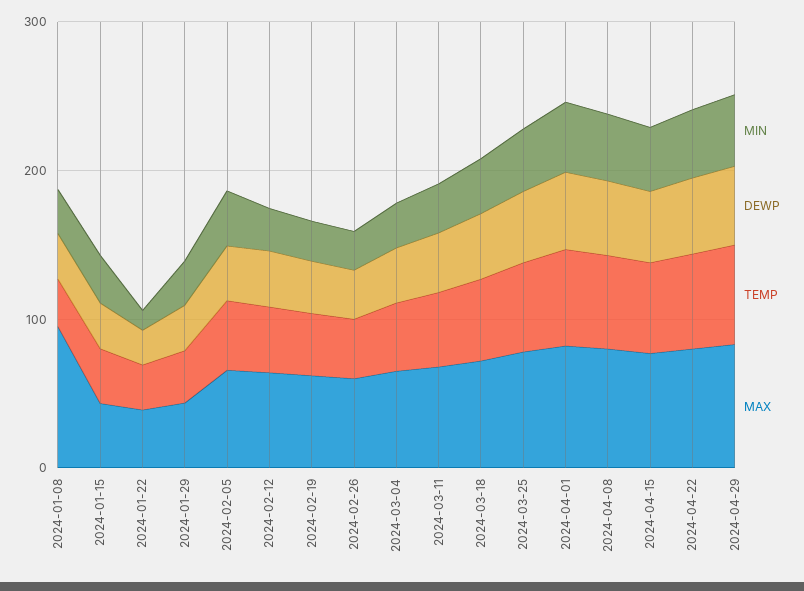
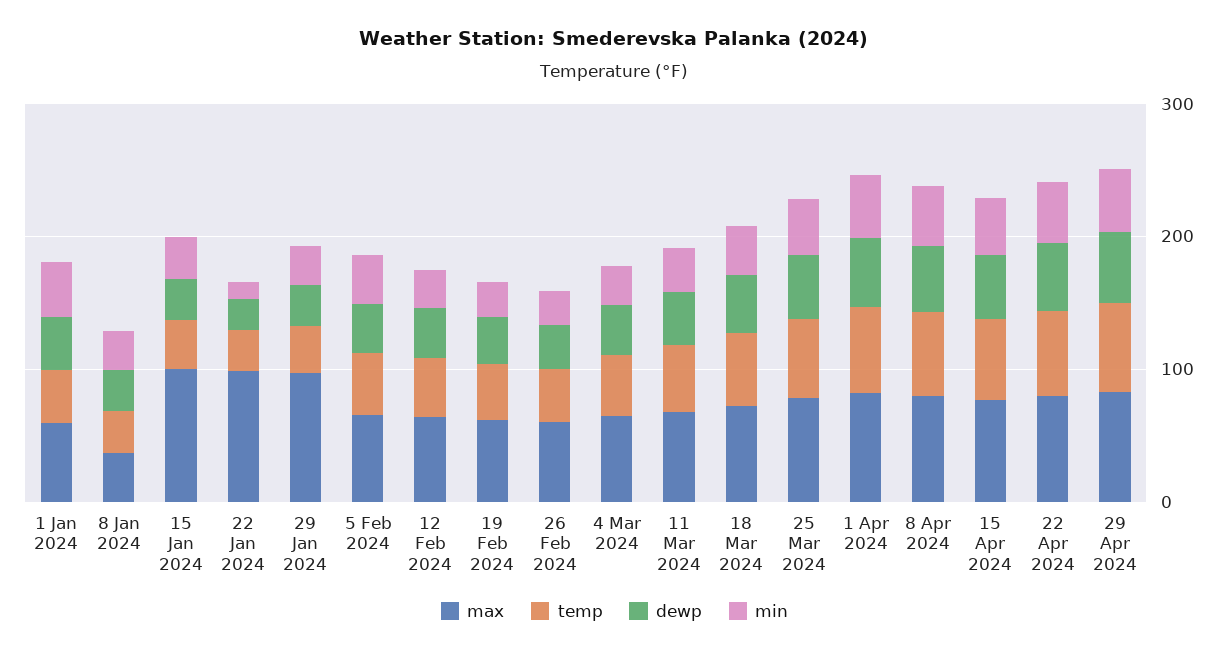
MAX, 2024-01-08: 100 -> 40
MAX, 2024-01-15: 40 -> 100
MAX, 2024-01-22: 40 -> 100
MAX, 2024-01-29: 40 -> 100
MAX, 1 Jan 2024: none -> 60
TEMP, 1 Jan 2024: none -> 40
DEWP, 1 Jan 2024: none -> 40
MIN, 1 Jan 2024: none -> 40

